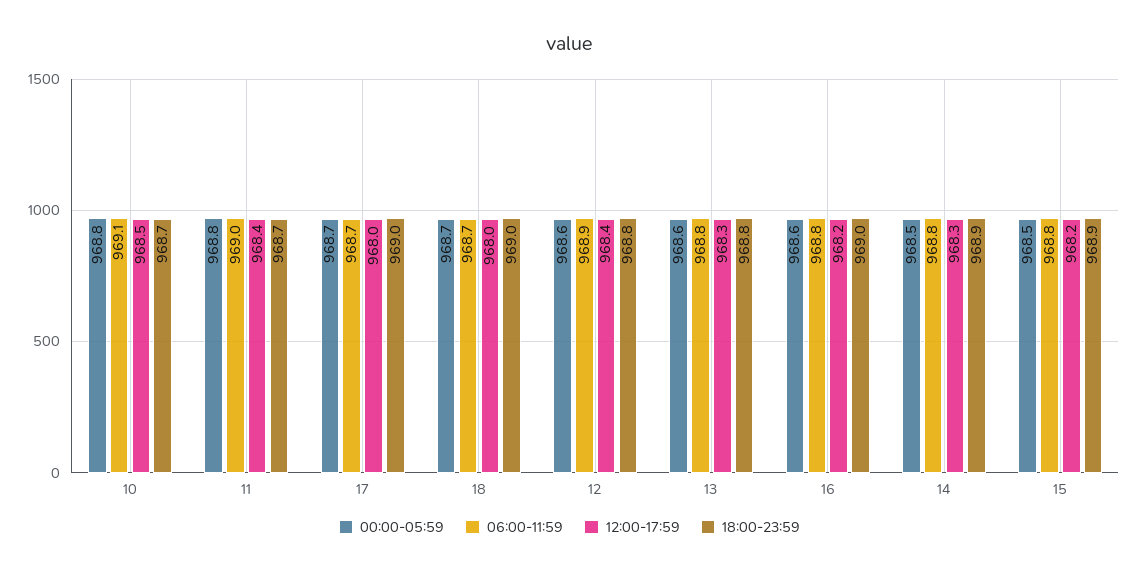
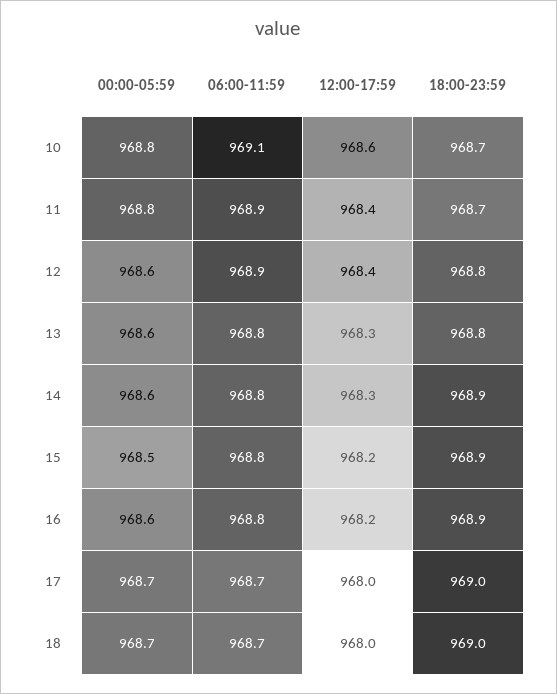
12:00-17:59, 10: 968.5 -> 968.6
06:00-11:59, 11: 969 -> 968.9
18:00-23:59, 16: 969 -> 968.9
00:00-05:59, 14: 968.5 -> 968.6

